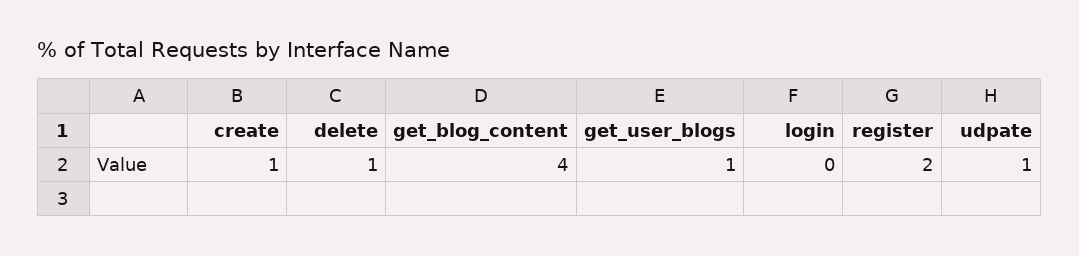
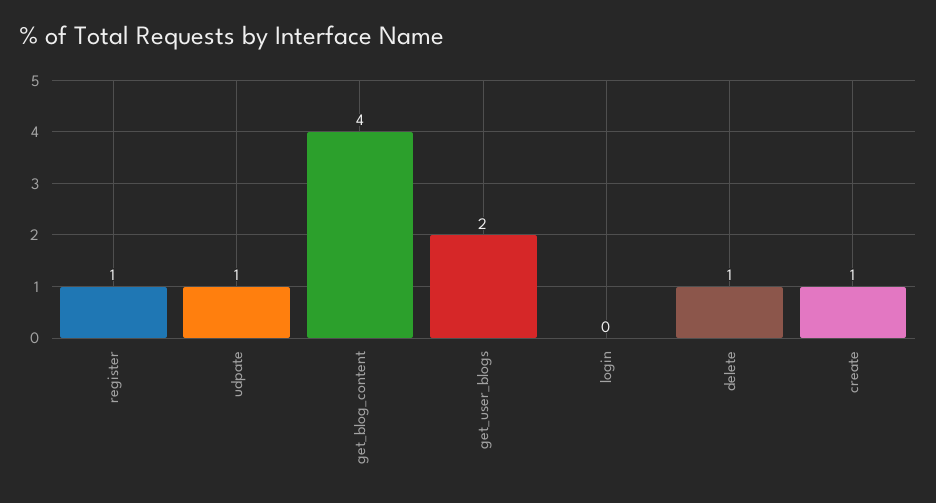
get_user_blogs: 1 -> 2
register: 2 -> 1

